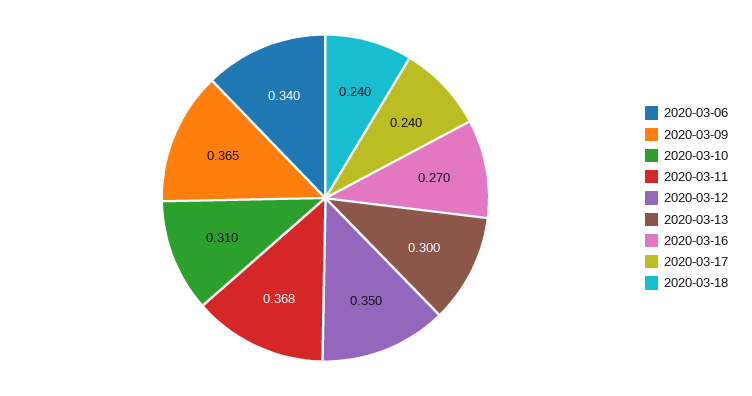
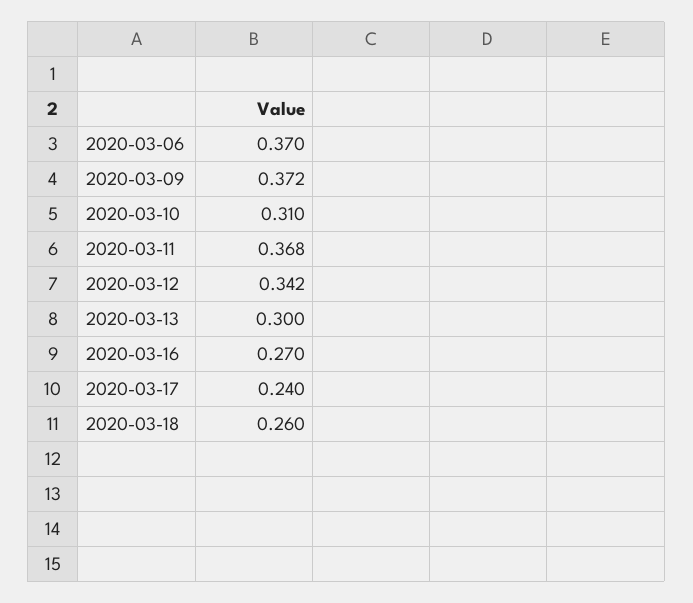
2020-03-06: 0.34 -> 0.37
2020-03-09: 0.365 -> 0.372
2020-03-12: 0.35 -> 0.342
2020-03-18: 0.24 -> 0.26

